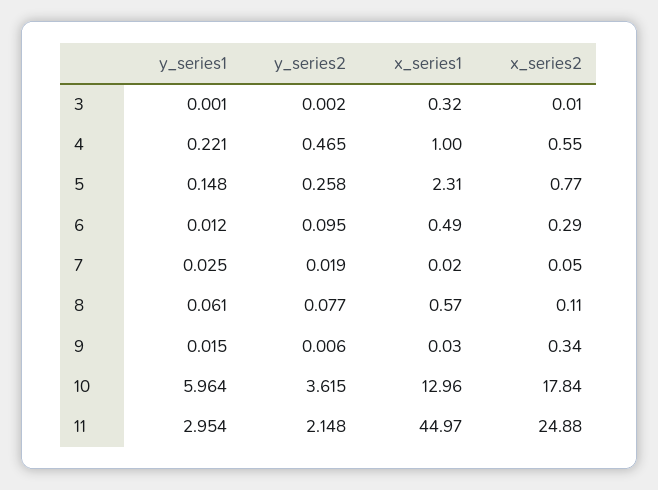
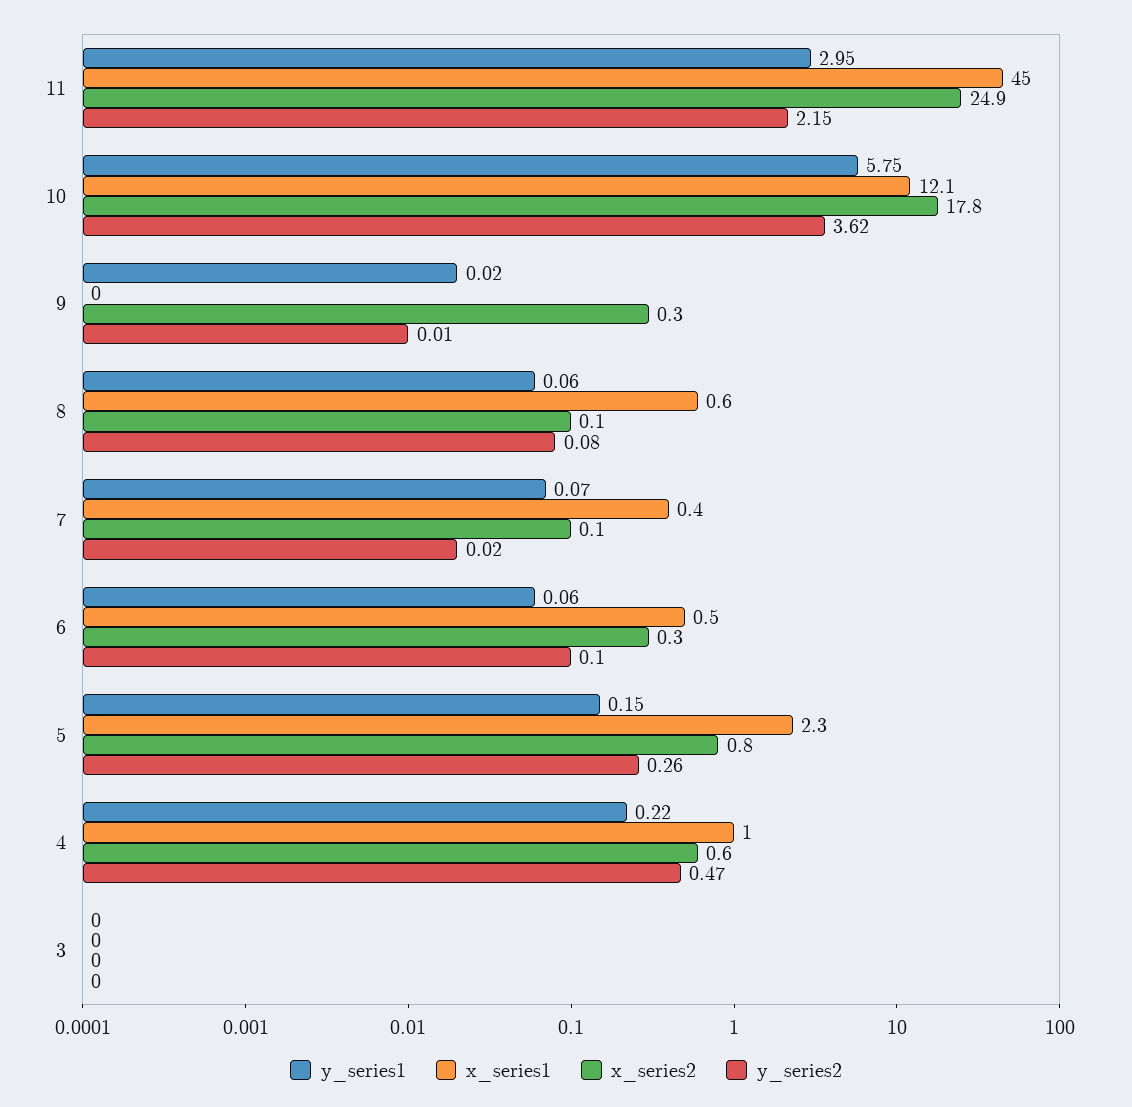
x_series1, 3: 0.32 -> 0
y_series1, 6: 0.012 -> 0.06
y_series1, 7: 0.025 -> 0.07
x_series1, 7: 0.02 -> 0.4
y_series1, 10: 5.964 -> 5.75
x_series1, 10: 12.96 -> 12.1

